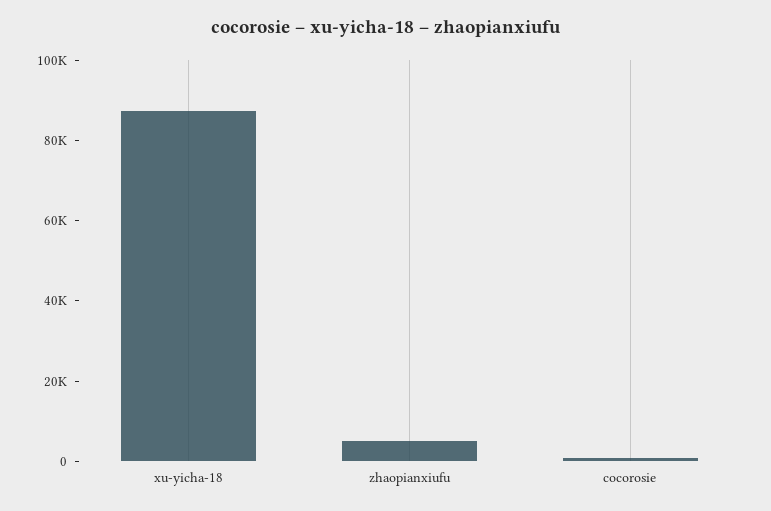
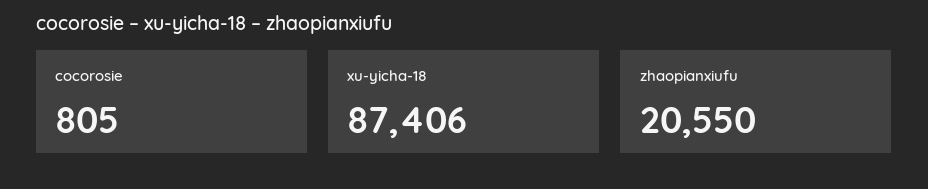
zhaopianxiufu: 5000 -> 20550

